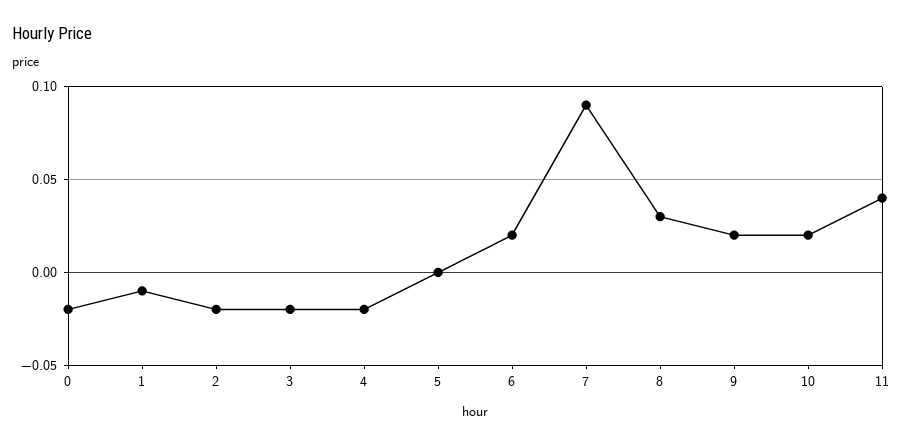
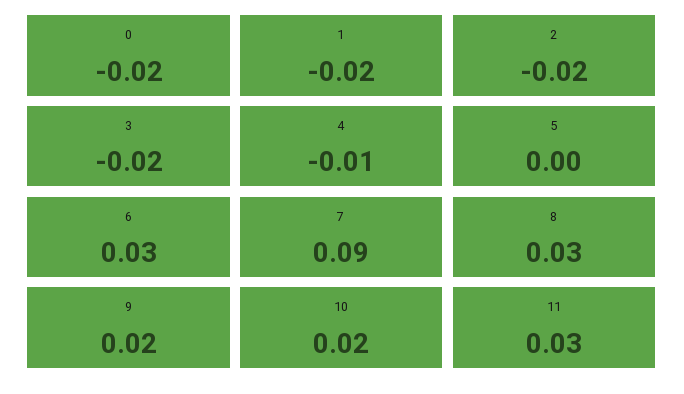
1: -0.01 -> -0.02
4: -0.02 -> -0.01
6: 0.02 -> 0.03
11: 0.04 -> 0.03

